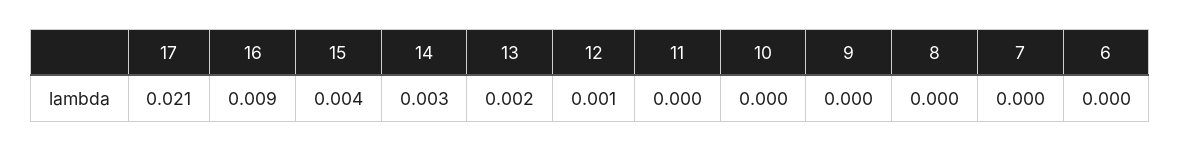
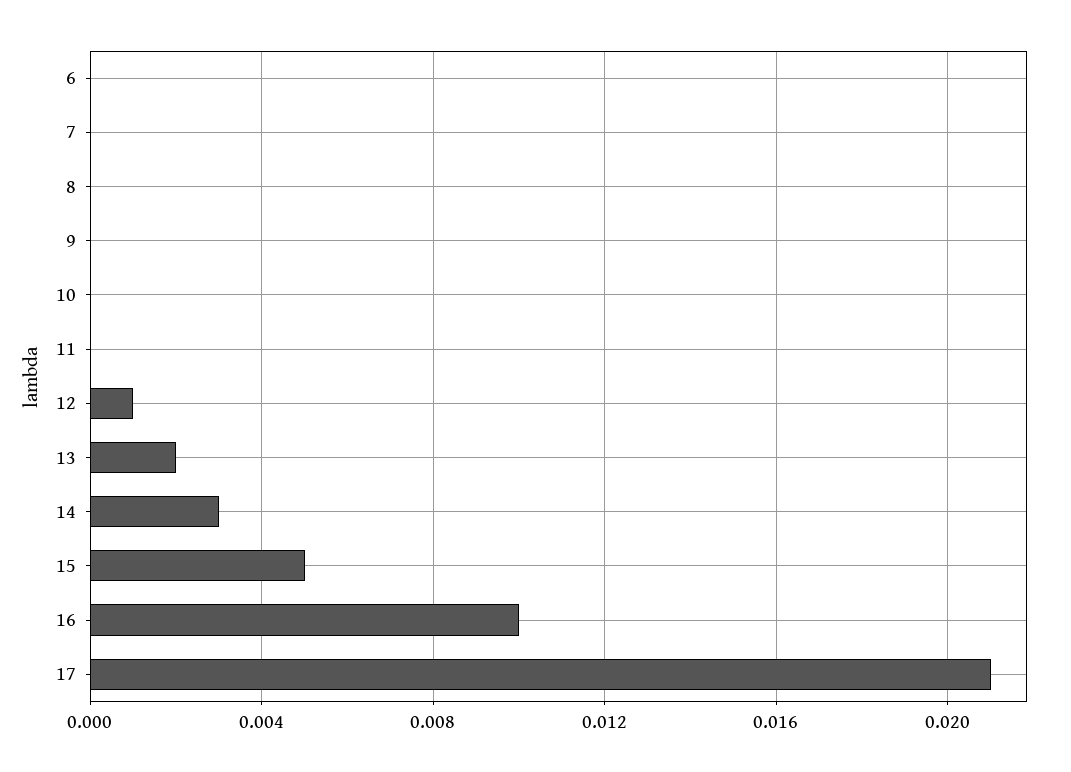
16: 0.009 -> 0.01
15: 0.004 -> 0.005

